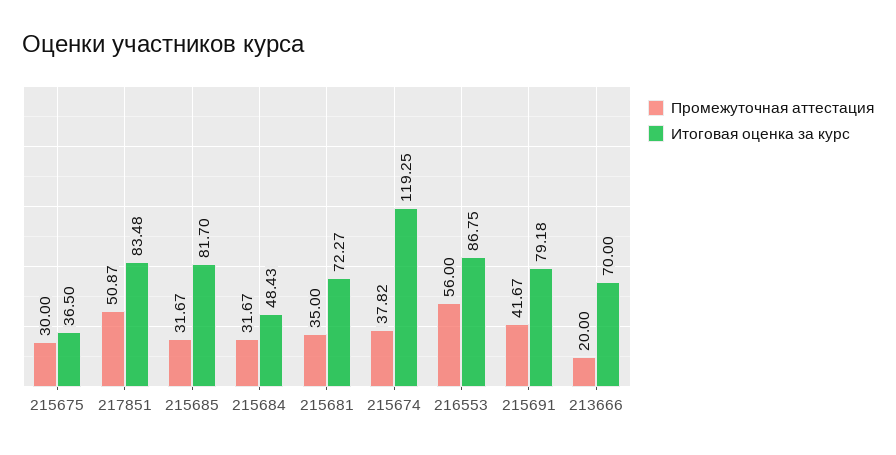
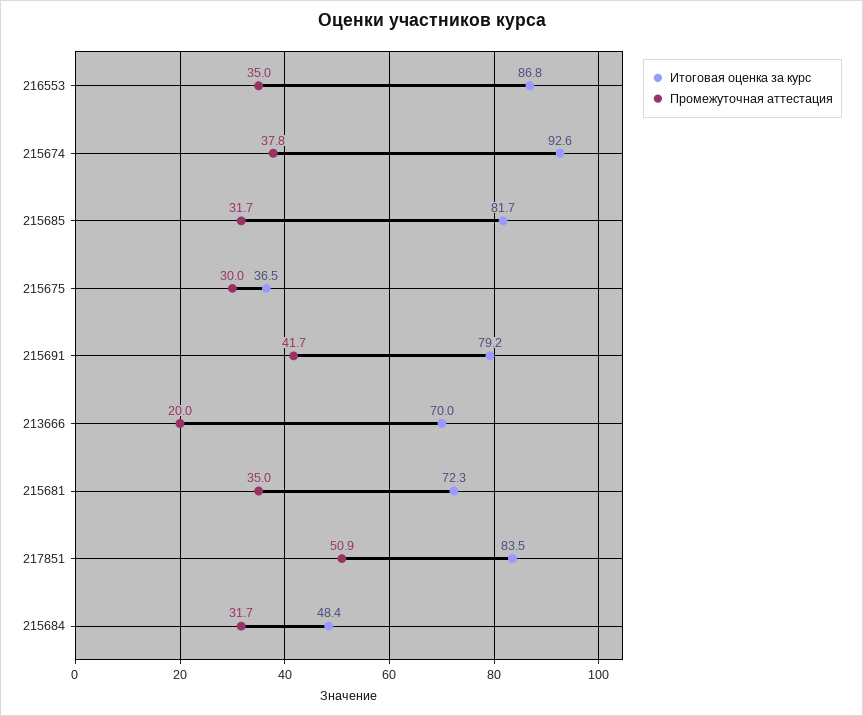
Итоговая оценка за курс, 215674: 119.25 -> 92.6
Промежуточная аттестация, 216553: 56 -> 35

